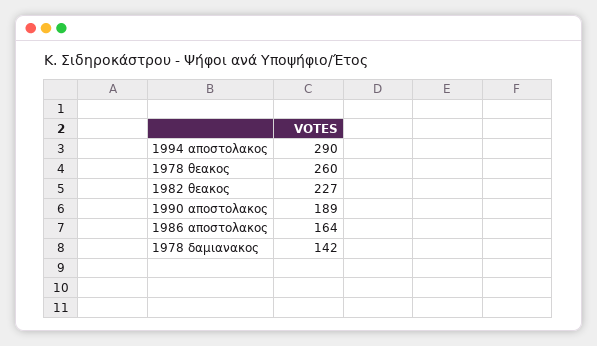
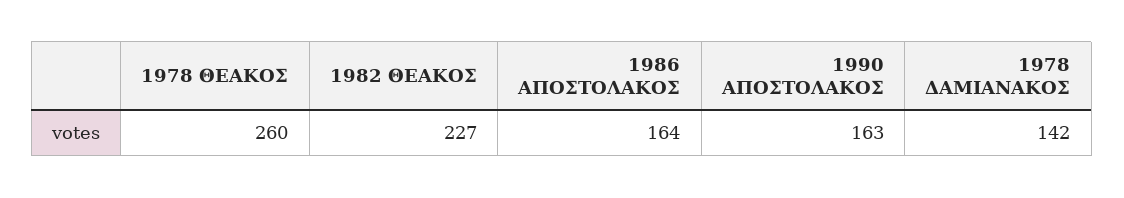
1994 αποστολακος: 290 -> none
1990 αποστολακος: 189 -> 163

